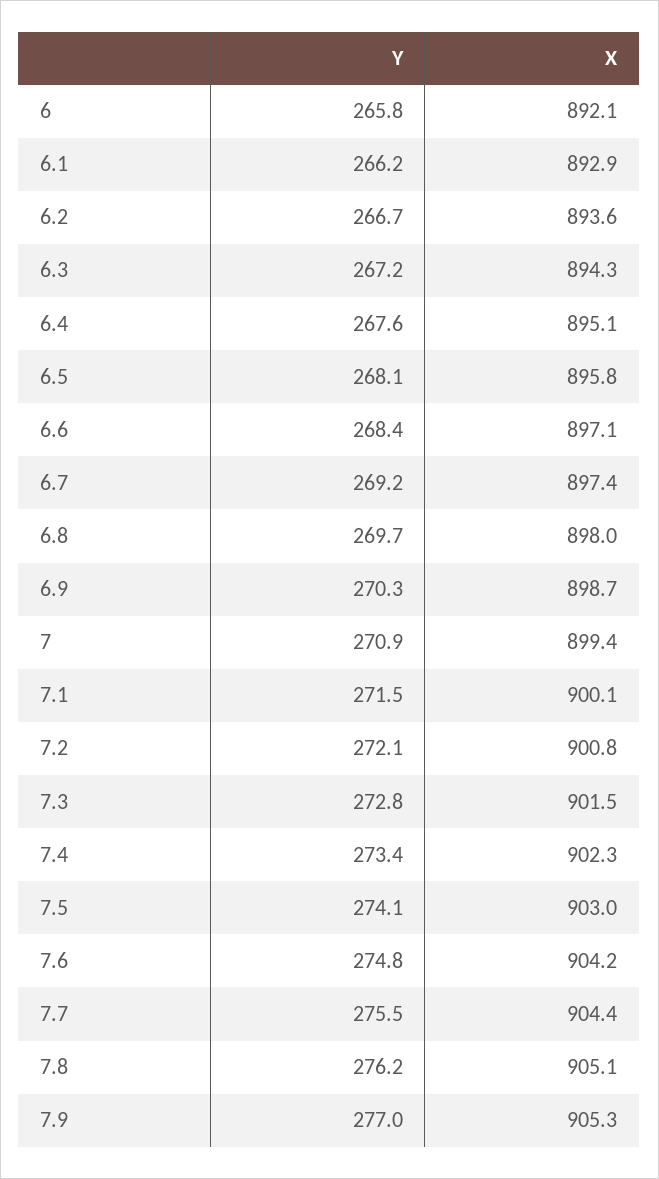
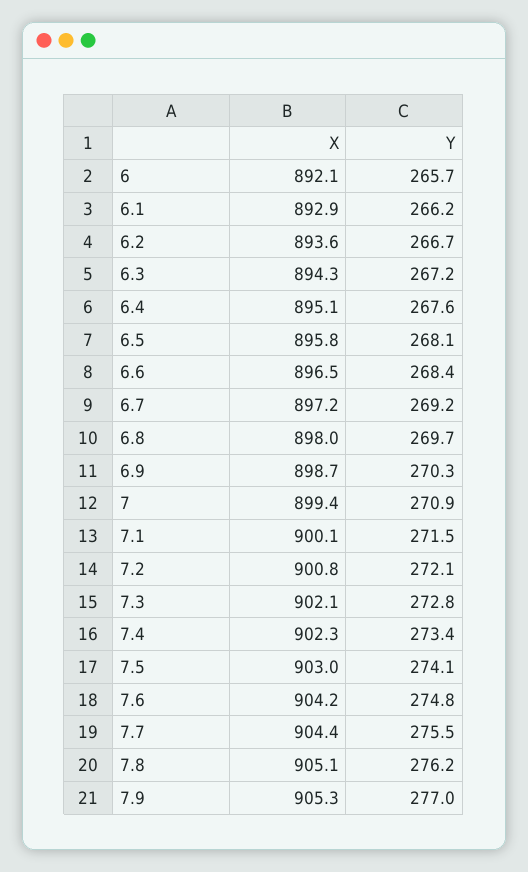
Y, 6: 265.8 -> 265.7
X, 6.6: 897.1 -> 896.5
X, 6.7: 897.4 -> 897.2
X, 7.3: 901.5 -> 902.1

